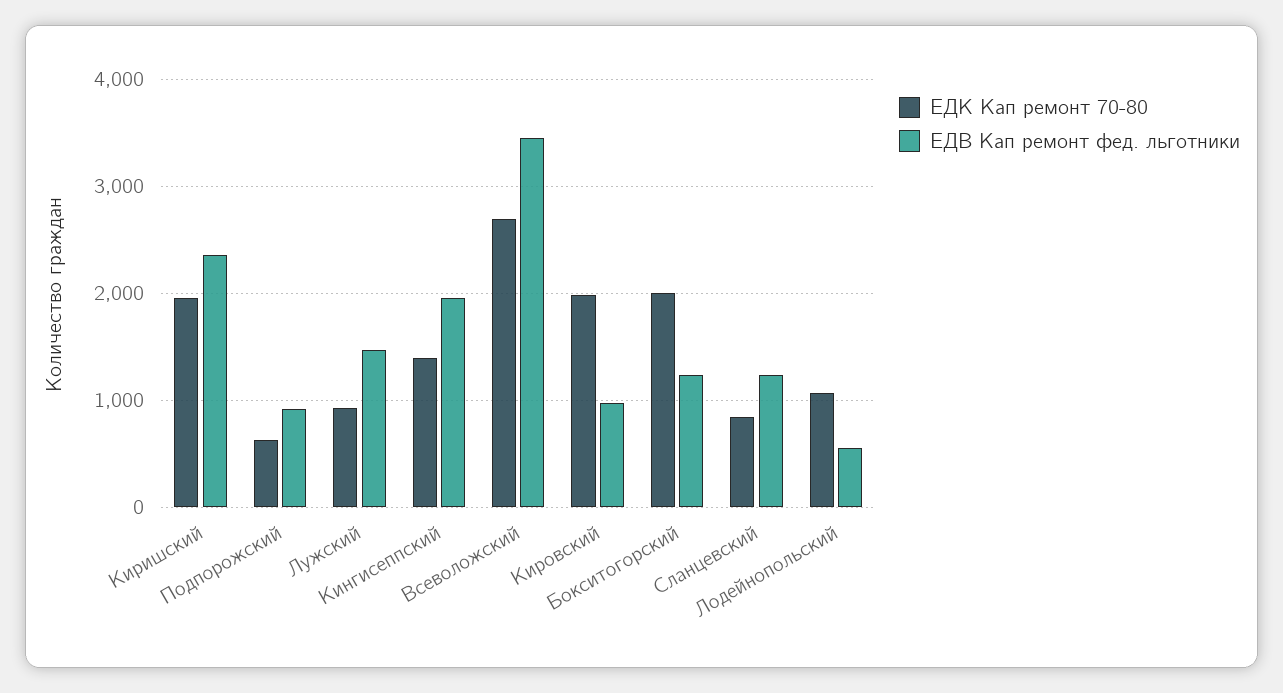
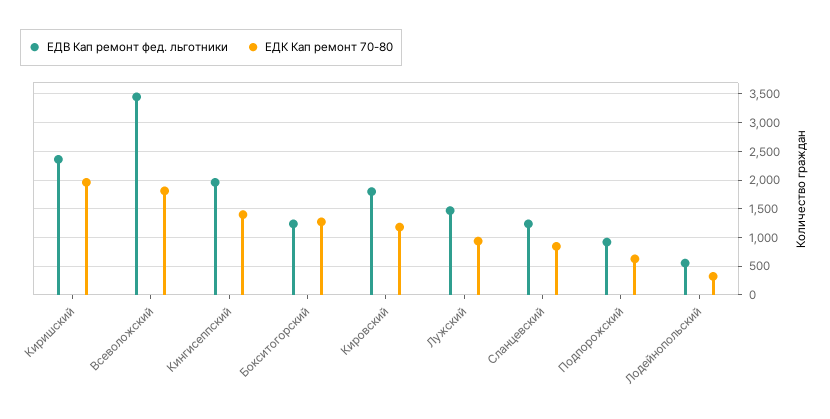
ЕДК Кап ремонт 70-80, Всеволожский: 2700 -> 1750
ЕДК Кап ремонт 70-80, Кировский: 2000 -> 1250
ЕДВ Кап ремонт фед. льготники, Кировский: 1000 -> 1750
ЕДК Кап ремонт 70-80, Бокситогорский: 2000 -> 1250
ЕДК Кап ремонт 70-80, Лодейнопольский: 1100 -> 250

